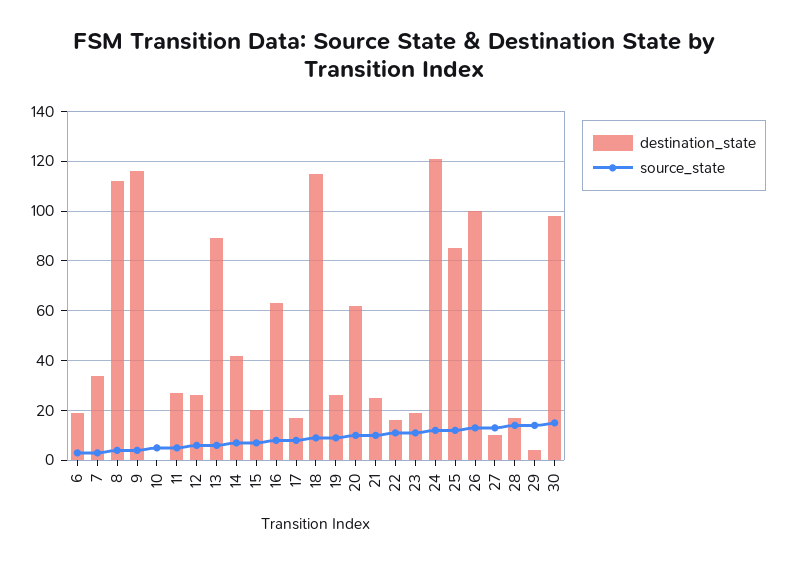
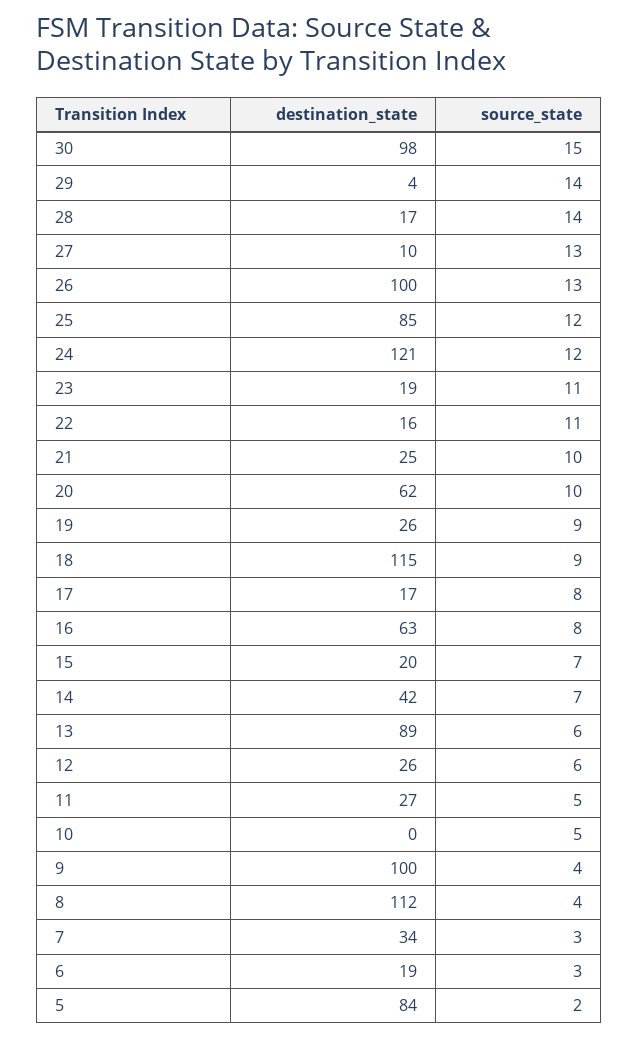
destination_state, 9: 115 -> 100
destination_state, 5: none -> 84
source_state, 5: none -> 2

